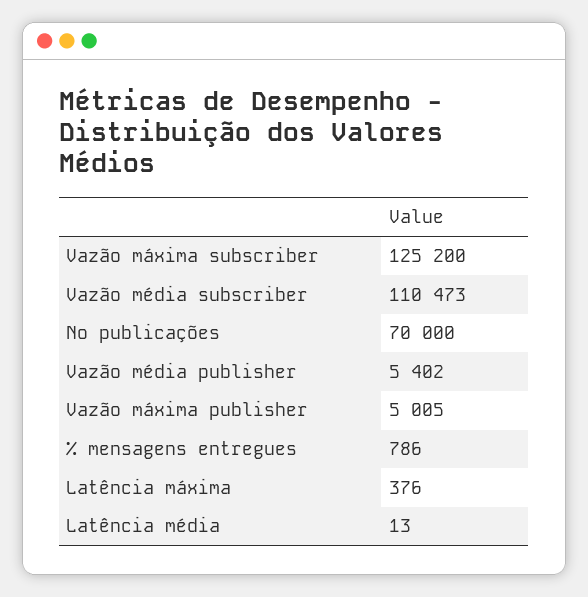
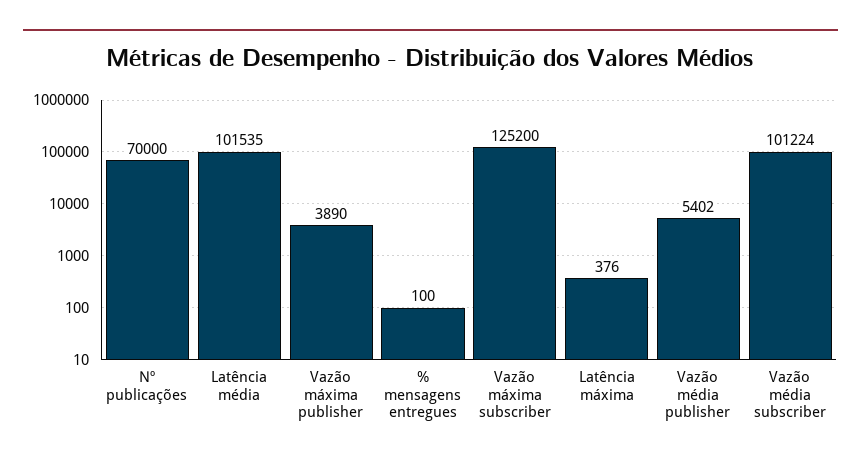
Vazão média subscriber: 110473 -> 101224
Vazão máxima publisher: 5005 -> 3890
% mensagens entregues: 786 -> 100
Latência média: 13 -> 101535

